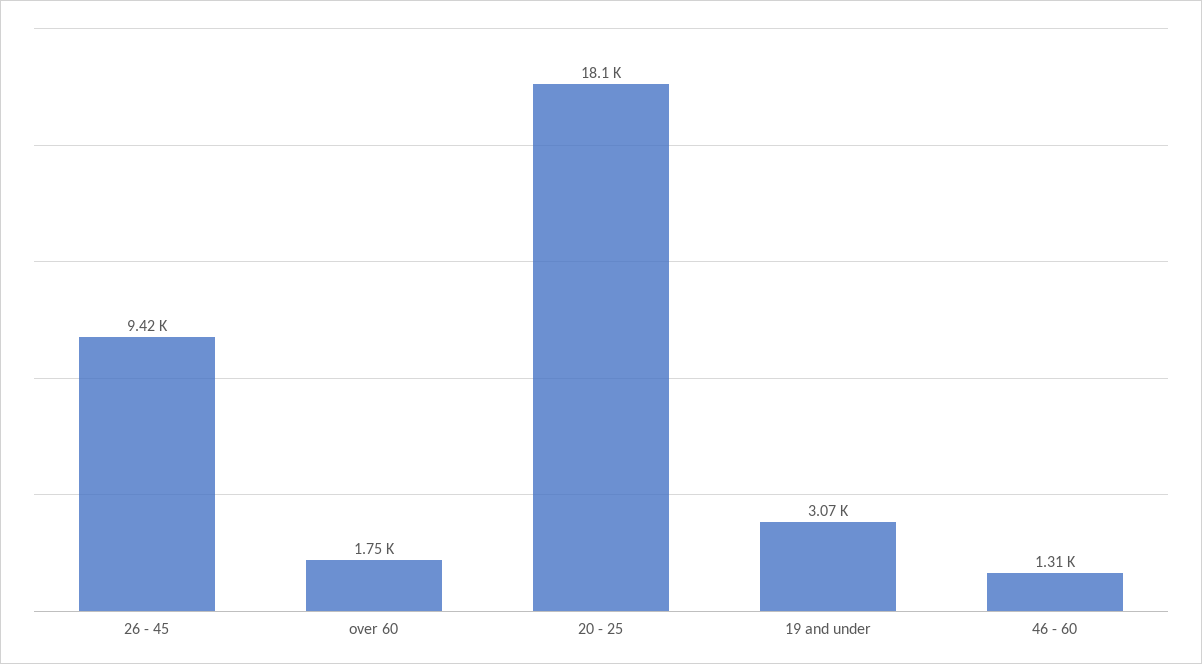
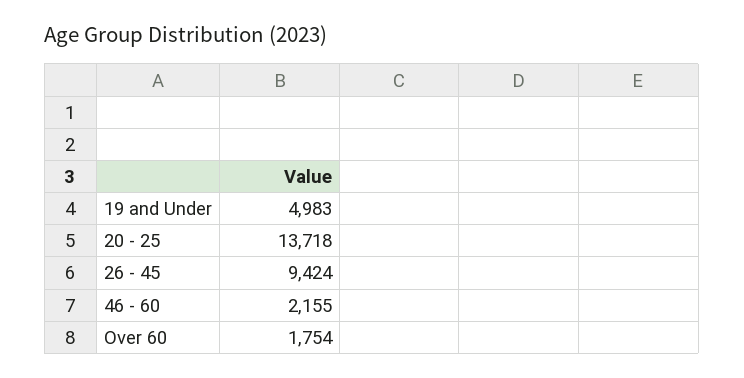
20 - 25: 18100 -> 13718
19 and under: 3070 -> 4983
46 - 60: 1310 -> 2155

